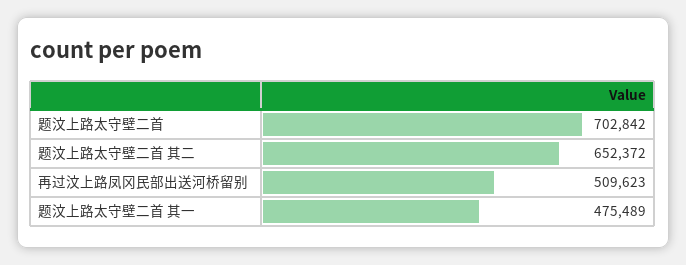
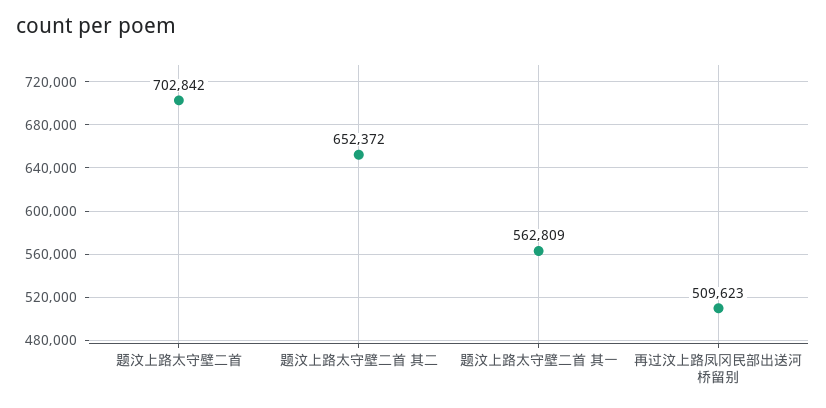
题汶上路太守壁二首 其一: 475489 -> 562809

